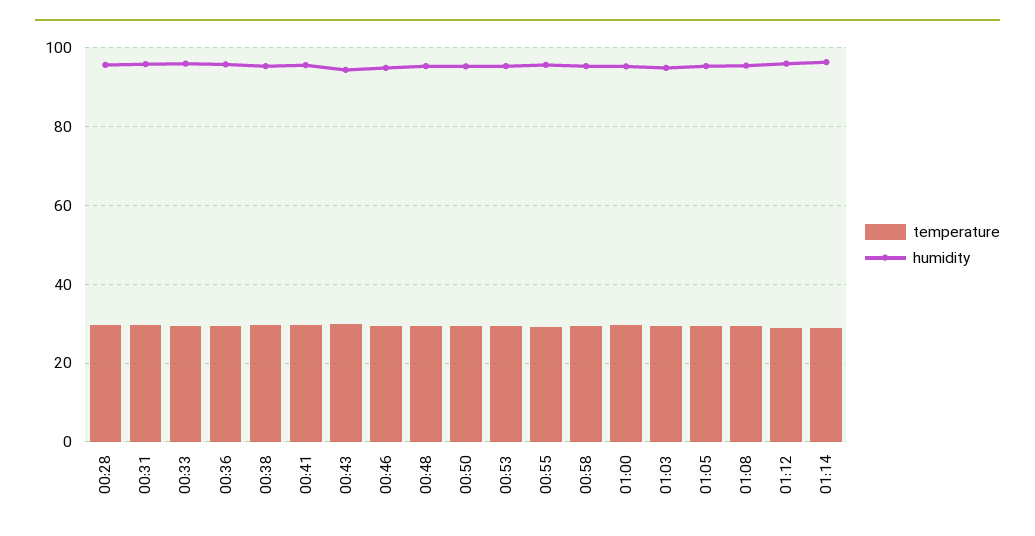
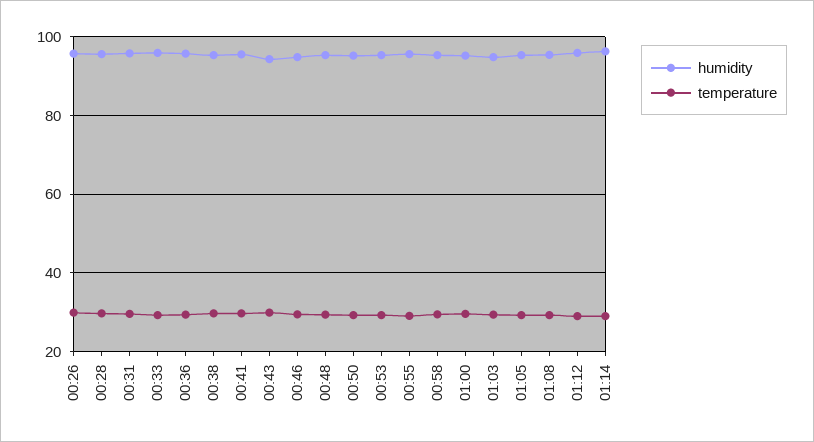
humidity, 00:26: none -> 96
temperature, 00:26: none -> 30

